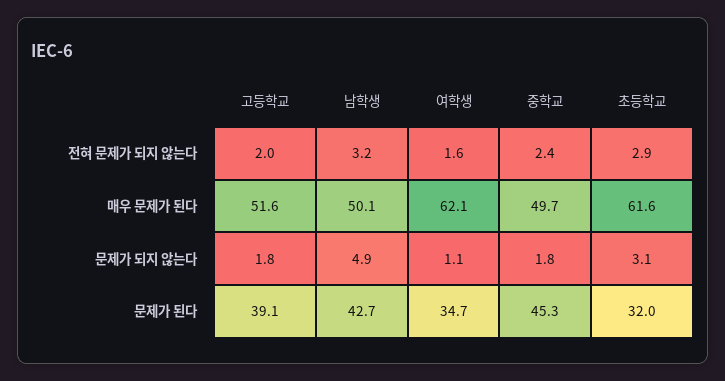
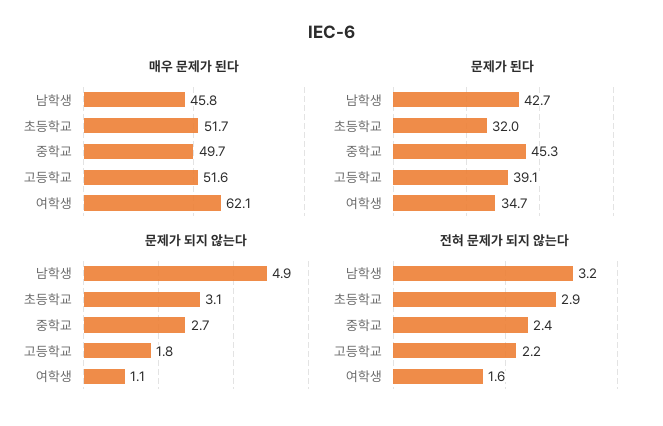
전혀 문제가 되지 않는다, 고등학교: 2 -> 2.2
매우 문제가 된다, 남학생: 50.1 -> 45.8
매우 문제가 된다, 초등학교: 61.6 -> 51.7
문제가 되지 않는다, 중학교: 1.8 -> 2.7

